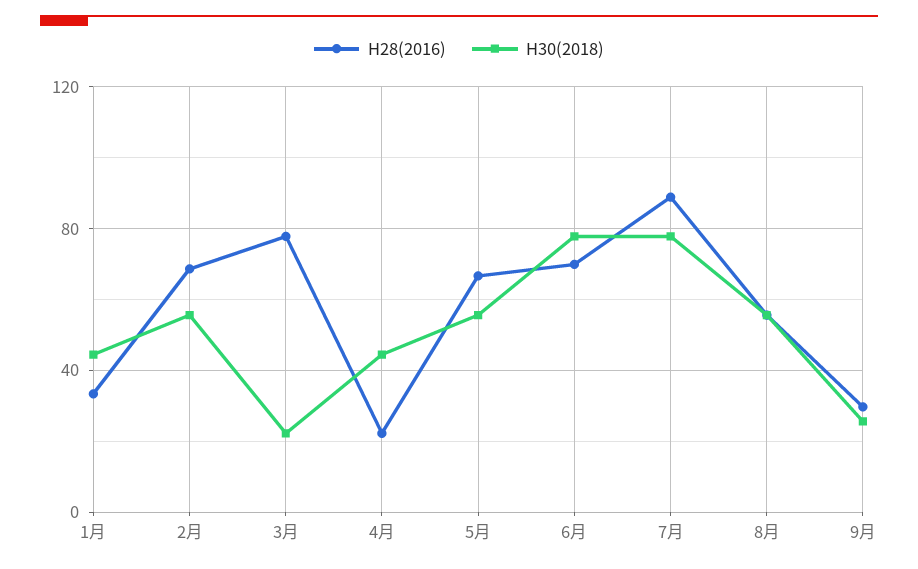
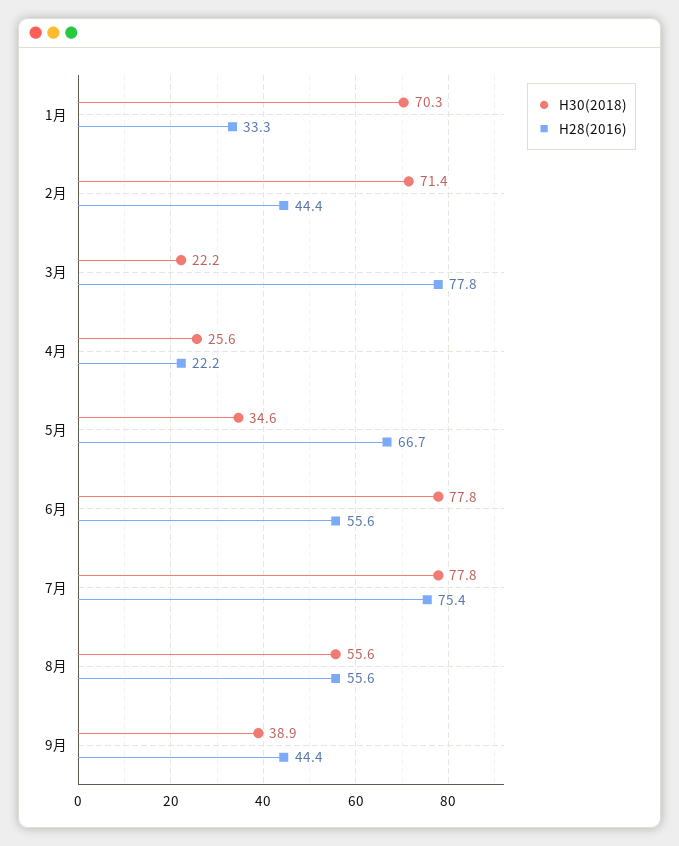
H30(2018), 1月: 45 -> 70.3
H28(2016), 2月: 70 -> 44.4
H30(2018), 2月: 55 -> 71.4
H30(2018), 4月: 45 -> 25.6
H30(2018), 5月: 55 -> 34.6
H28(2016), 6月: 70 -> 55.6
H28(2016), 7月: 90 -> 75.4
H28(2016), 9月: 30 -> 44.4
H30(2018), 9月: 25 -> 38.9

